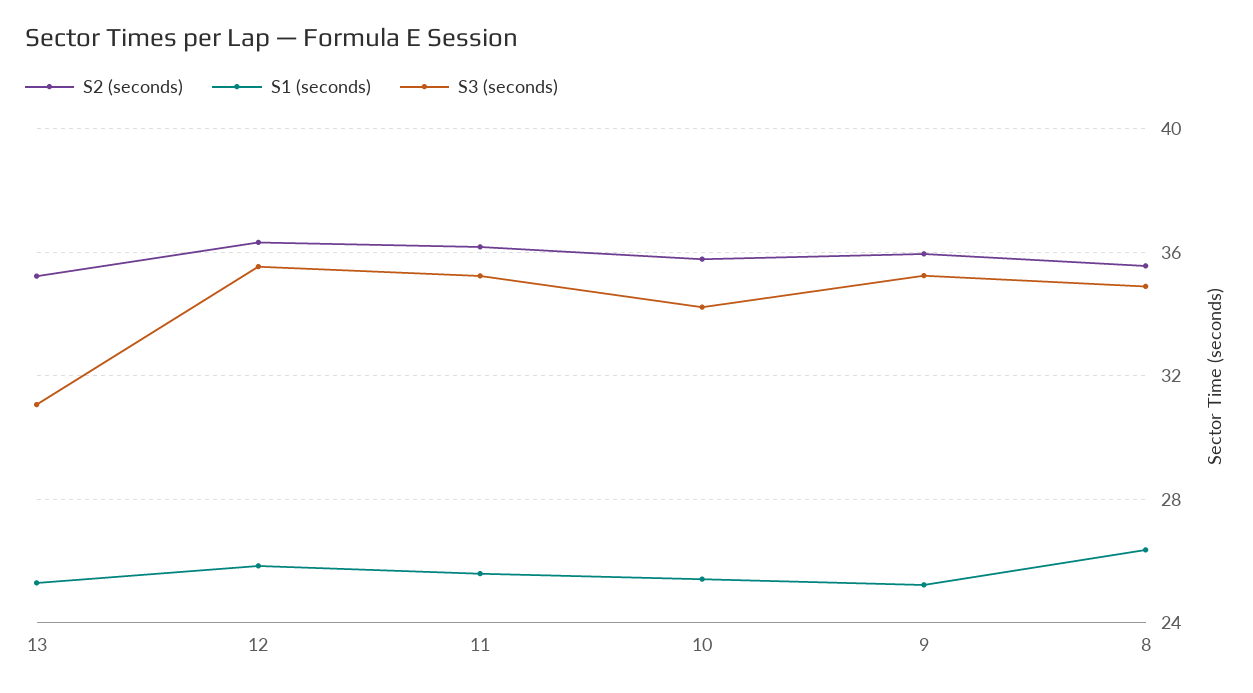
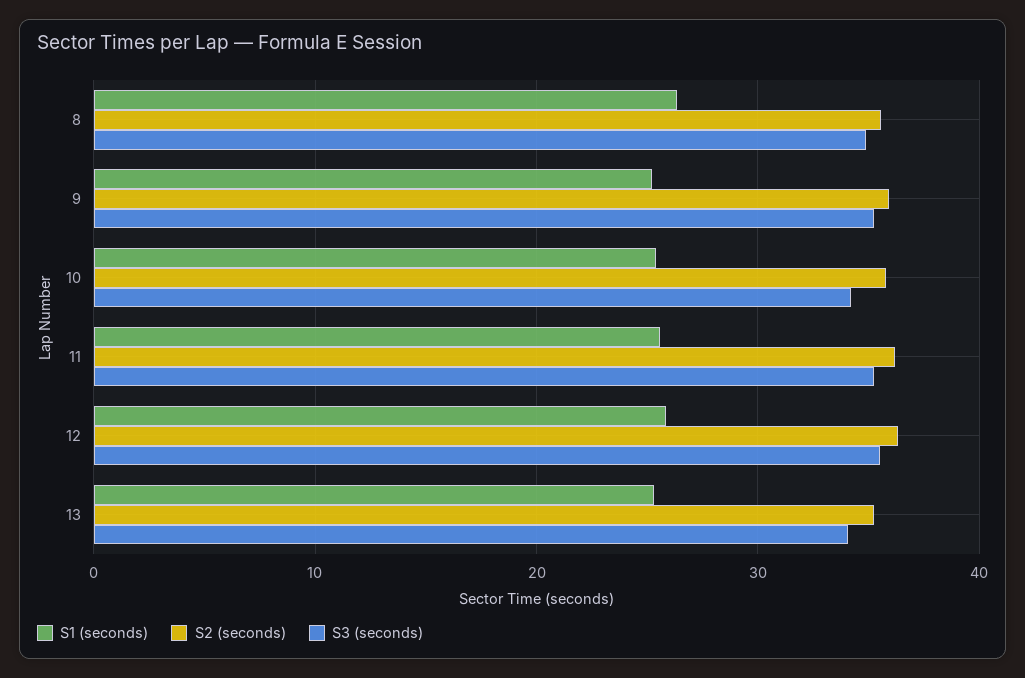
S3 (seconds), 13: 31 -> 34

